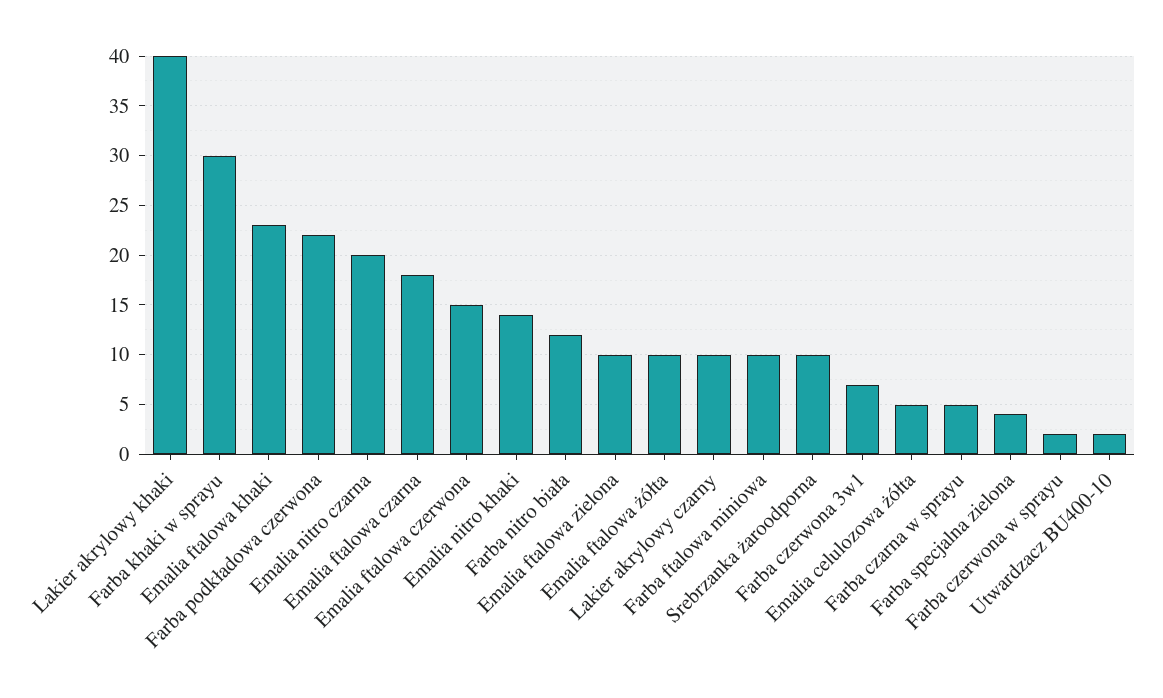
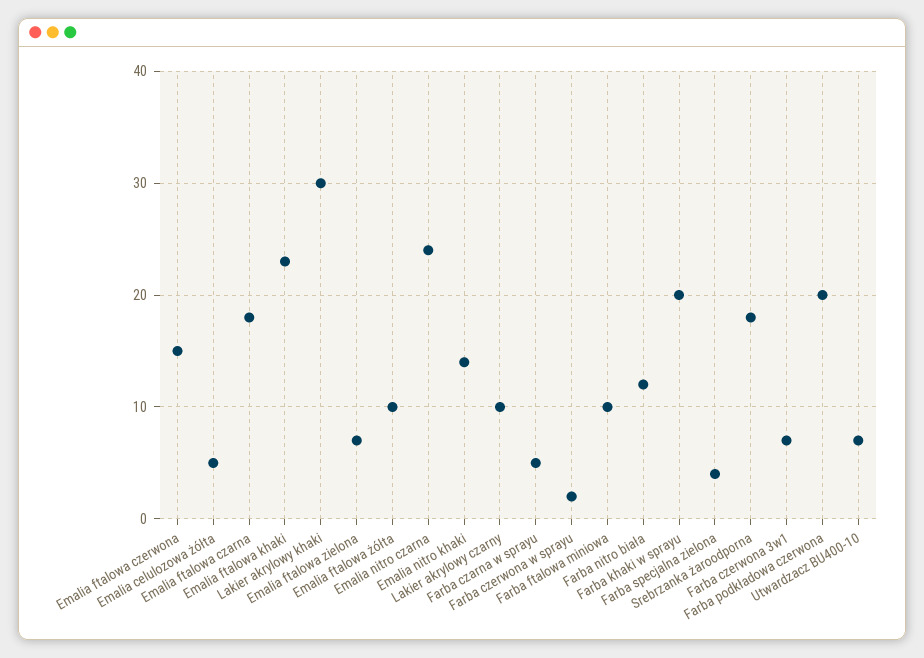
Lakier akrylowy khaki: 40 -> 30
Farba khaki w sprayu: 30 -> 20
Farba podkładowa czerwona: 22 -> 20
Emalia nitro czarna: 20 -> 24
Emalia ftalowa zielona: 10 -> 7
Srebrzanka żaroodporna: 10 -> 18
Utwardzacz BU400-10: 2 -> 7

